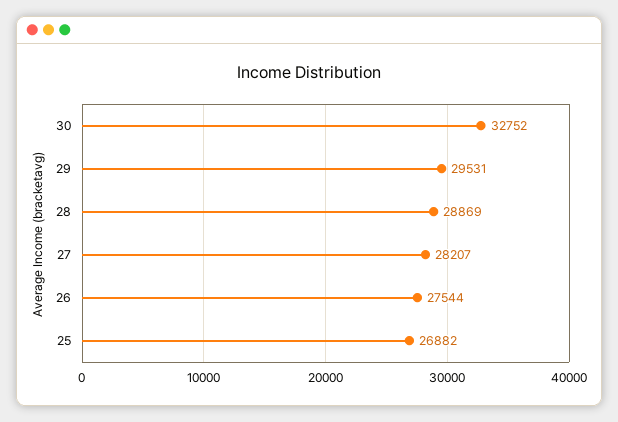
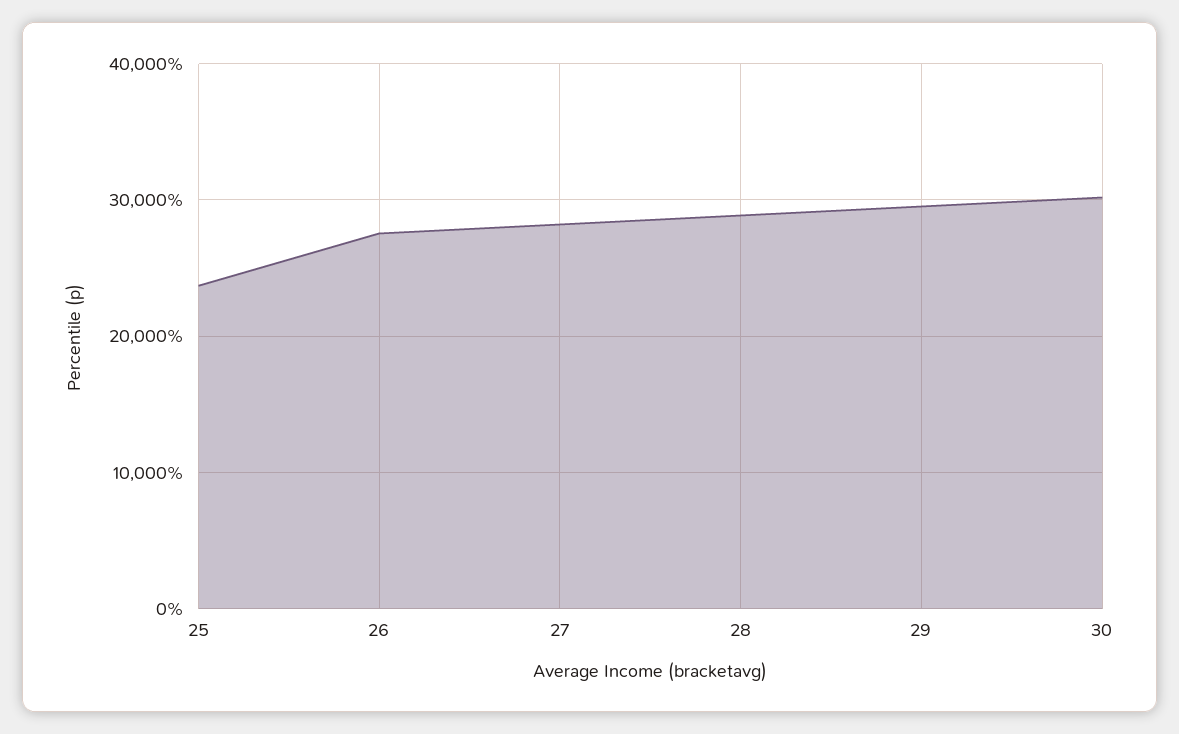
30: 32752 -> 30000
25: 26882 -> 24000

